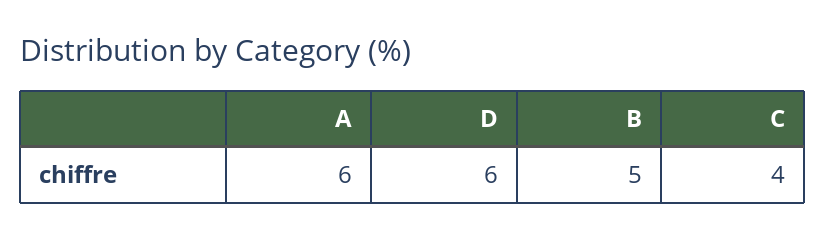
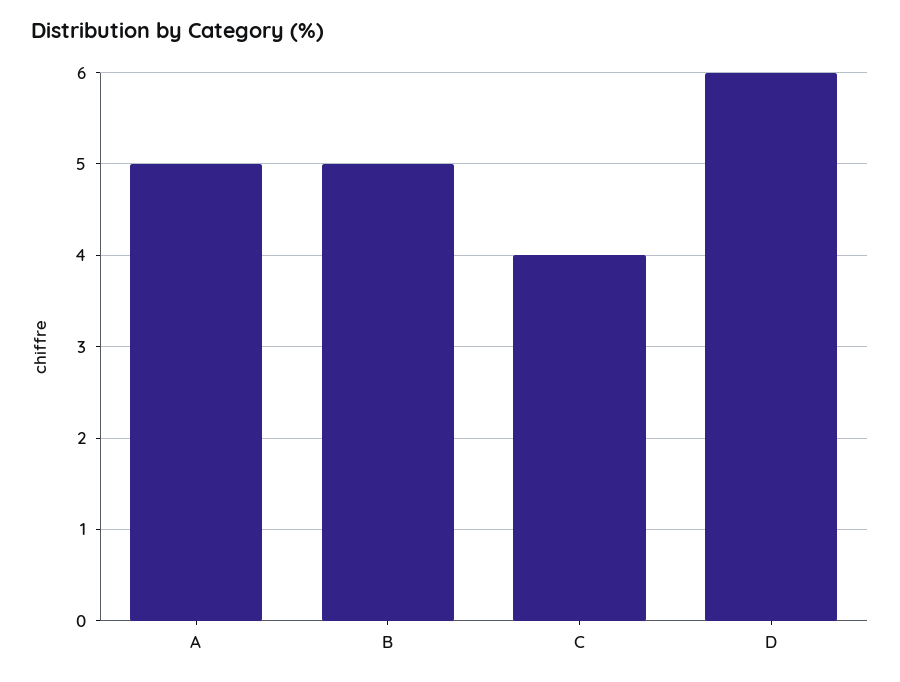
A: 6 -> 5

